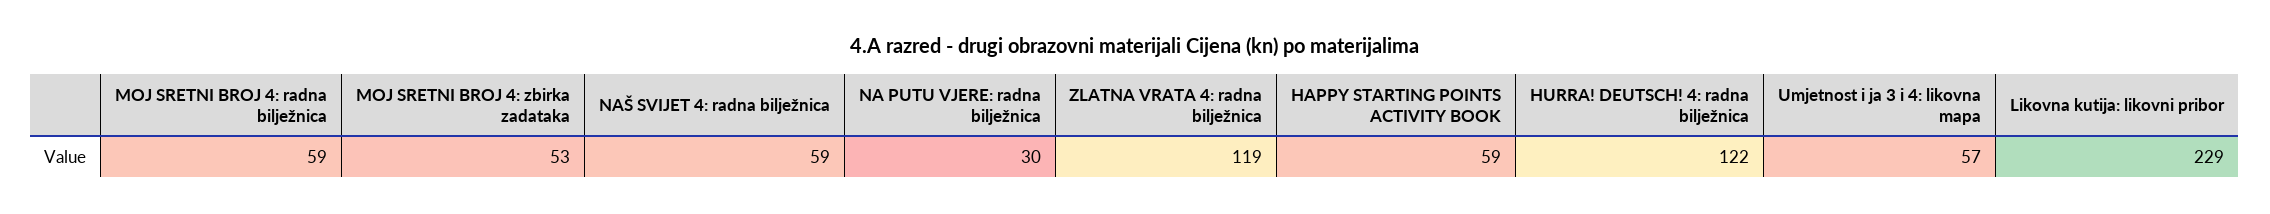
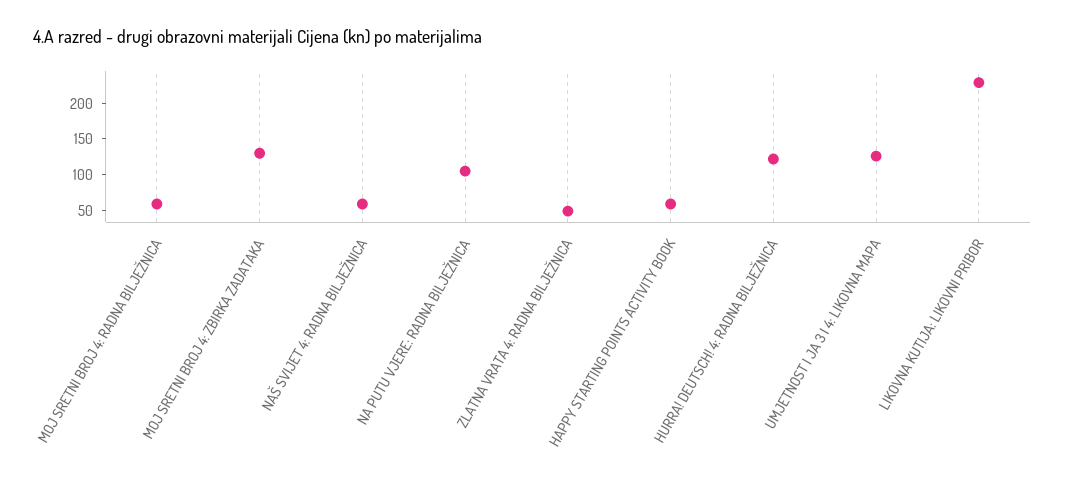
MOJ SRETNI BROJ 4: zbirka zadataka: 53 -> 125
NA PUTU VJERE: radna bilježnica: 30 -> 100
ZLATNA VRATA 4: radna bilježnica: 119 -> 50
Umjetnost i ja 3 i 4: likovna mapa: 57 -> 125

